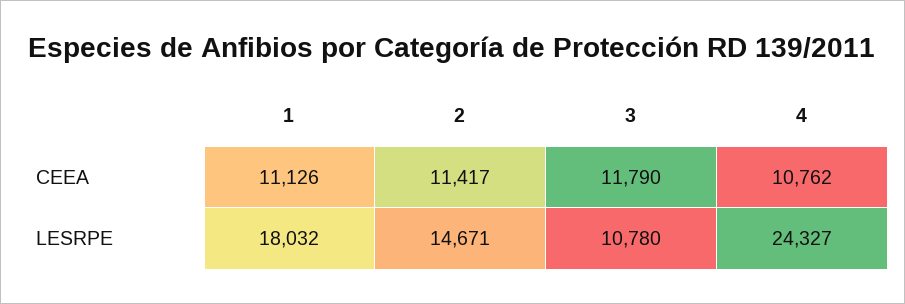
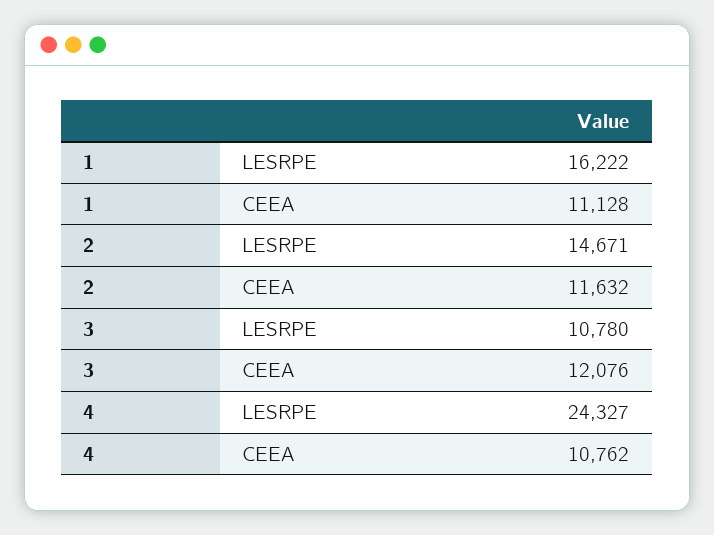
1, CEEA: 11126 -> 11128
2, CEEA: 11417 -> 11632
3, CEEA: 11790 -> 12076
1, LESRPE: 18032 -> 16222

